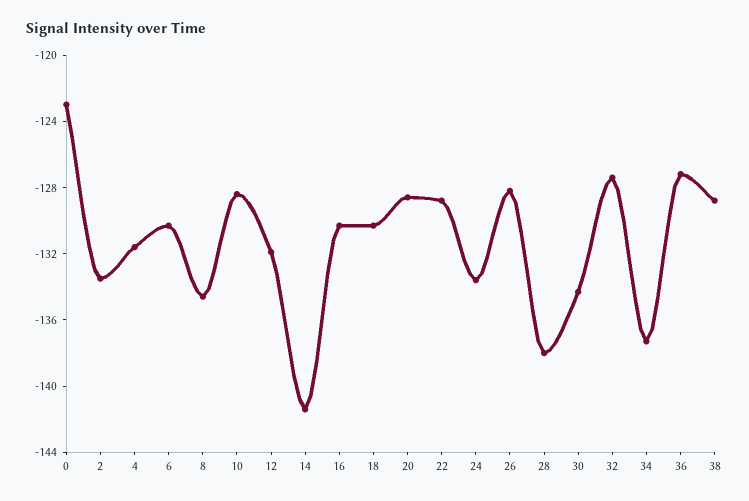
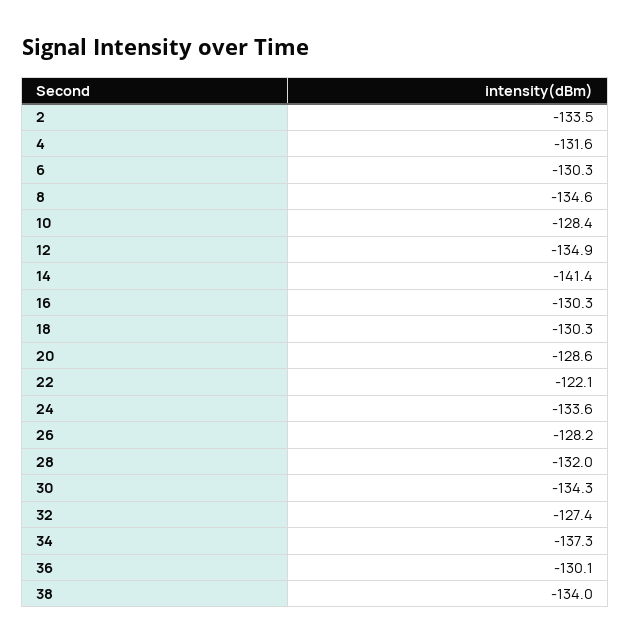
0: -123 -> none
12: -132 -> -134.9
22: -129 -> -122.1
28: -138 -> -132
36: -127 -> -130.1
38: -129 -> -134

